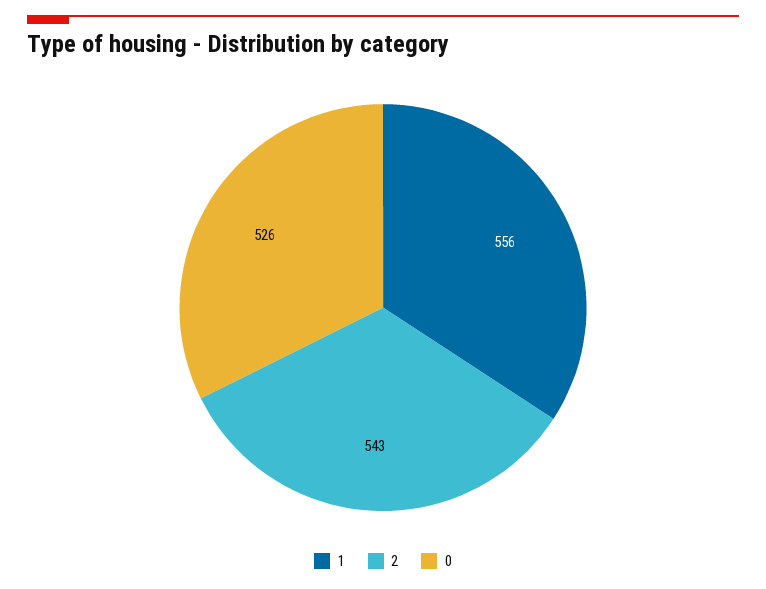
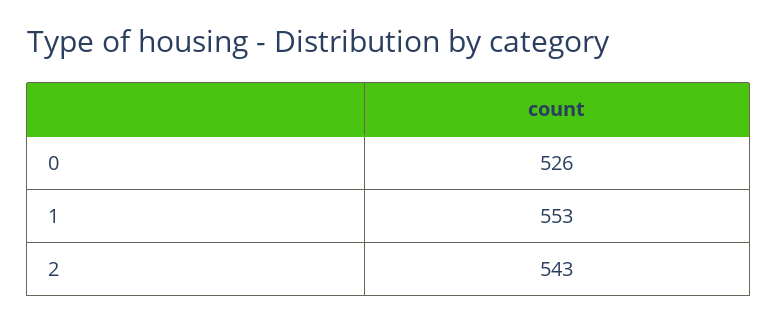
1: 556 -> 553

